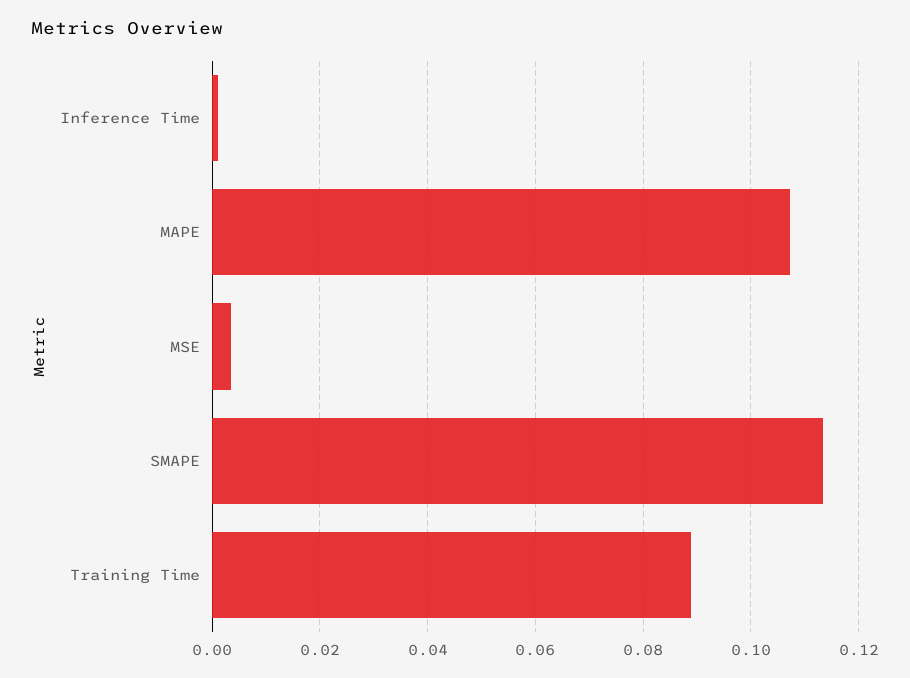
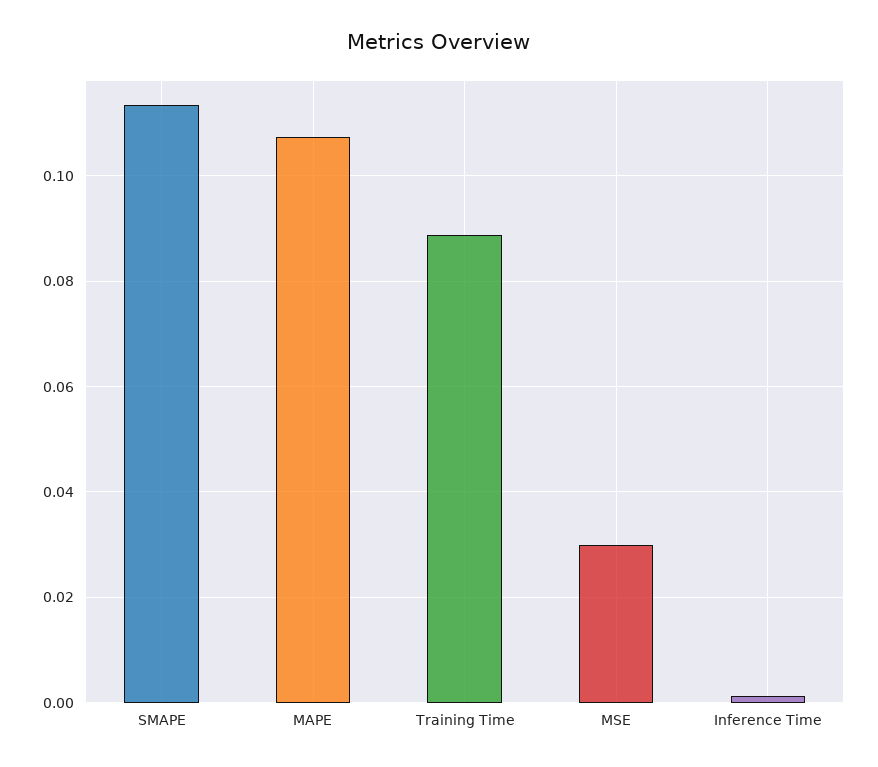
MSE: 0.004 -> 0.03

